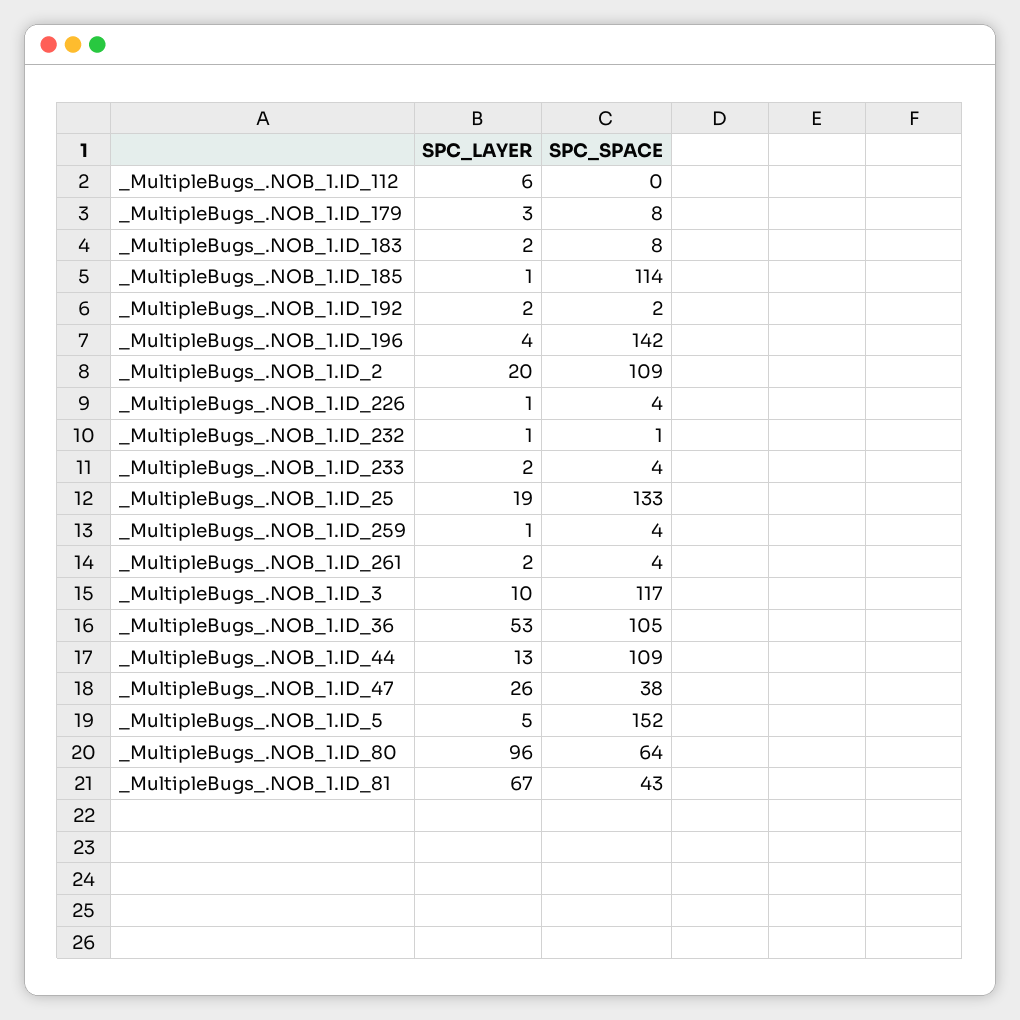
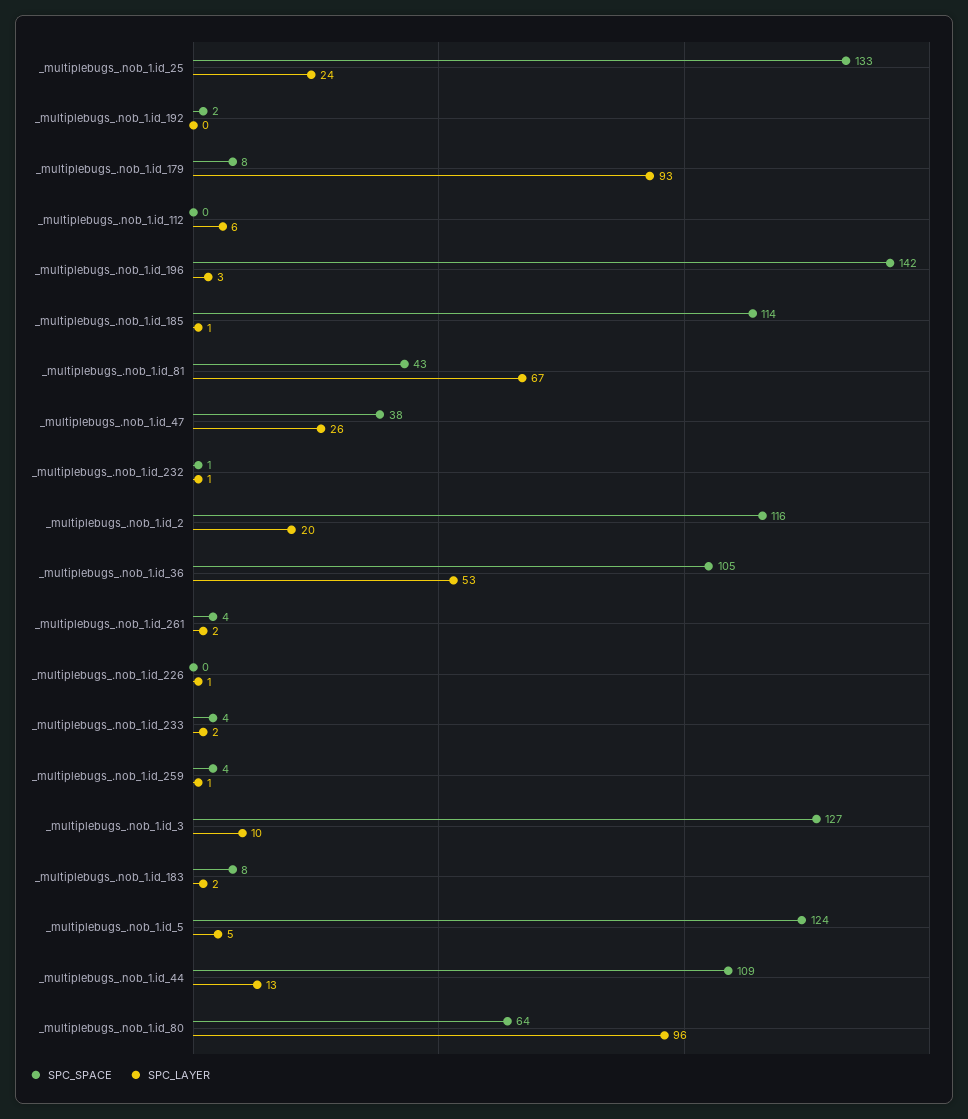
SPC_LAYER, _MultipleBugs_.NOB_1.ID_179: 3 -> 93
SPC_LAYER, _MultipleBugs_.NOB_1.ID_192: 2 -> 0
SPC_LAYER, _MultipleBugs_.NOB_1.ID_196: 4 -> 3
SPC_SPACE, _MultipleBugs_.NOB_1.ID_2: 109 -> 116
SPC_SPACE, _MultipleBugs_.NOB_1.ID_226: 4 -> 0
SPC_LAYER, _MultipleBugs_.NOB_1.ID_25: 19 -> 24
SPC_SPACE, _MultipleBugs_.NOB_1.ID_3: 117 -> 127
SPC_SPACE, _MultipleBugs_.NOB_1.ID_5: 152 -> 124

